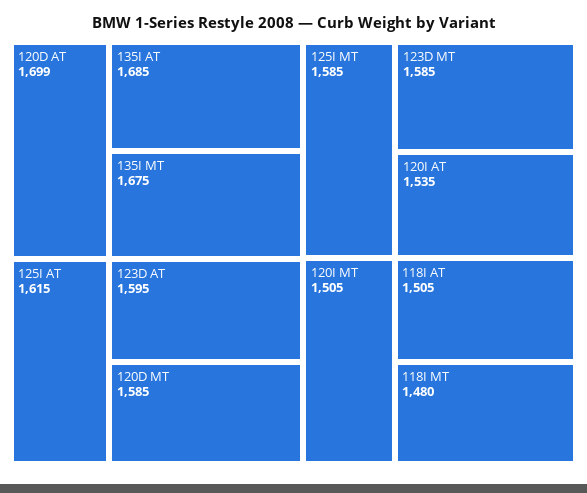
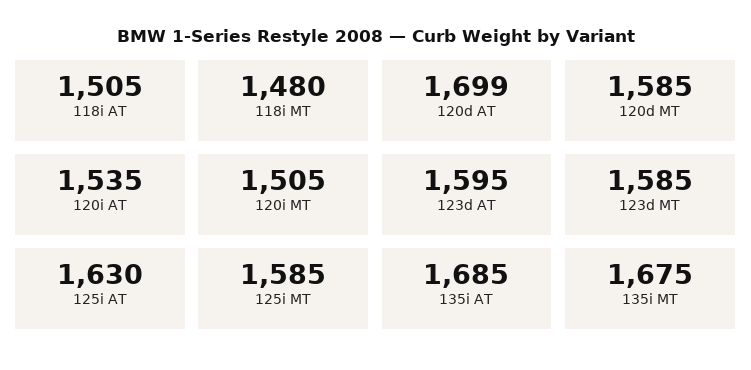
125I AT: 1615 -> 1630

